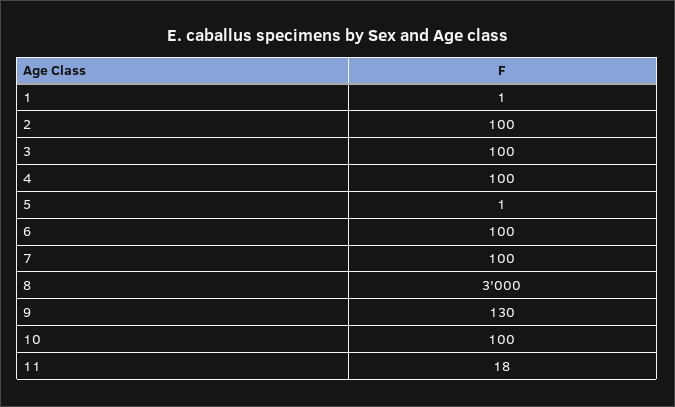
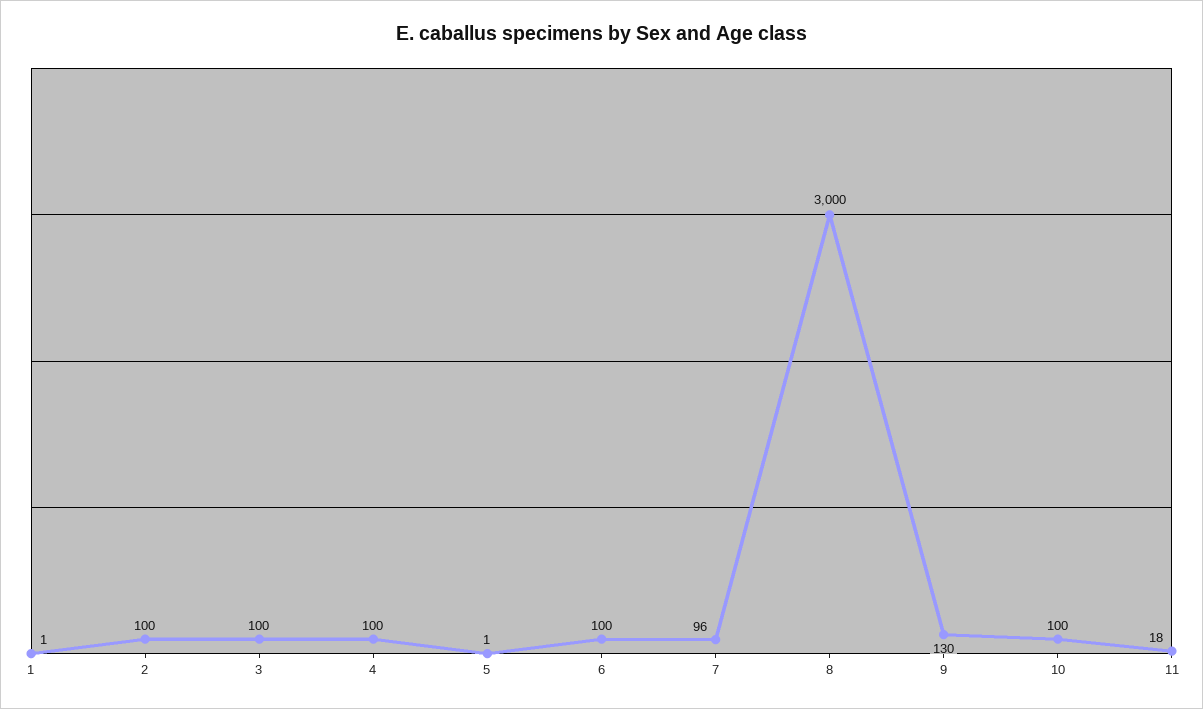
7: 100 -> 96

